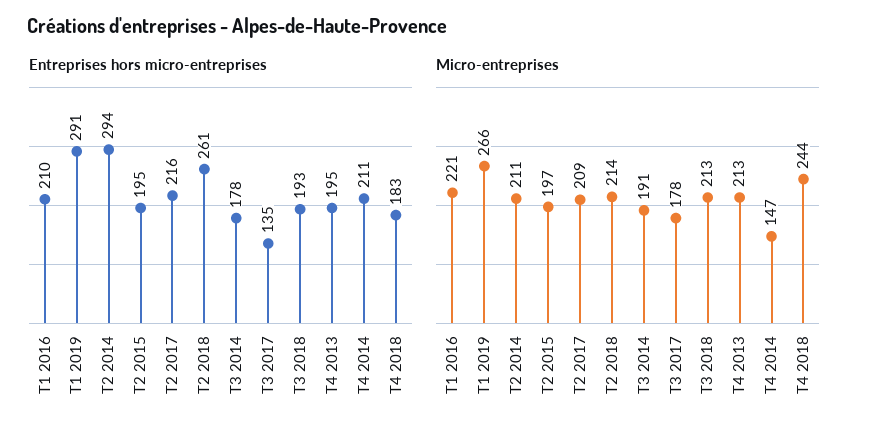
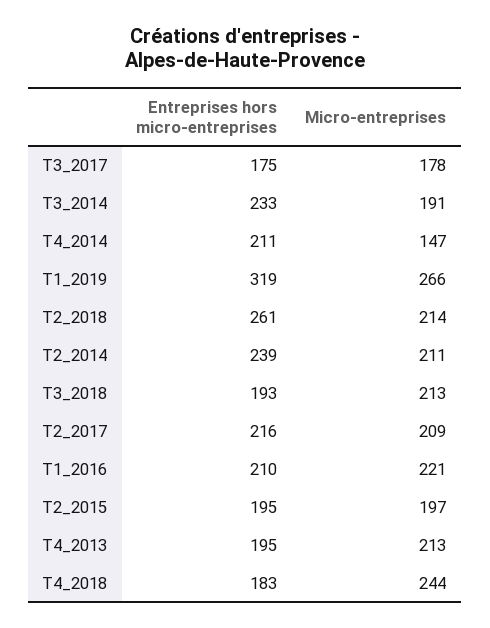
Entreprises hors micro-entreprises, T1 2019: 291 -> 319
Entreprises hors micro-entreprises, T2 2014: 294 -> 239
Entreprises hors micro-entreprises, T3 2014: 178 -> 233
Entreprises hors micro-entreprises, T3 2017: 135 -> 175

